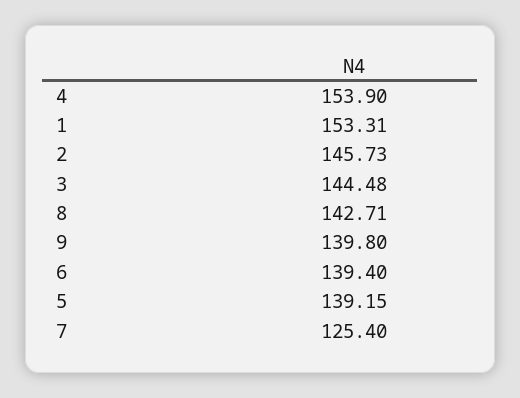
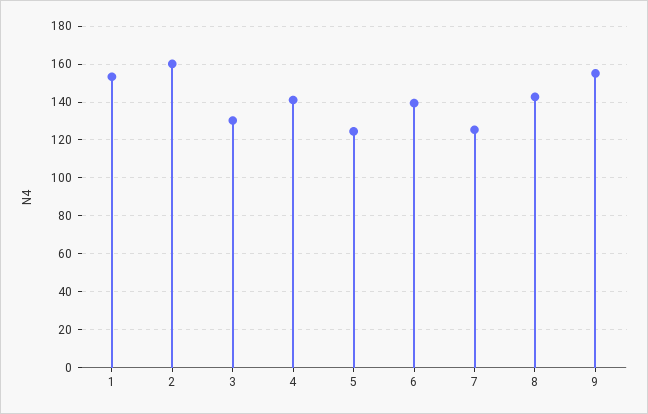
4: 153.9 -> 140
2: 145.73 -> 160
3: 144.48 -> 130
9: 139.8 -> 155
5: 139.15 -> 125

